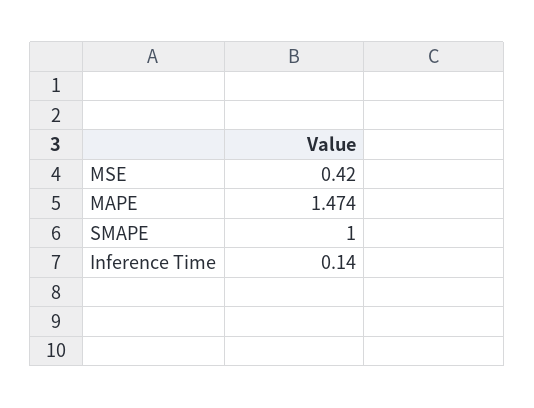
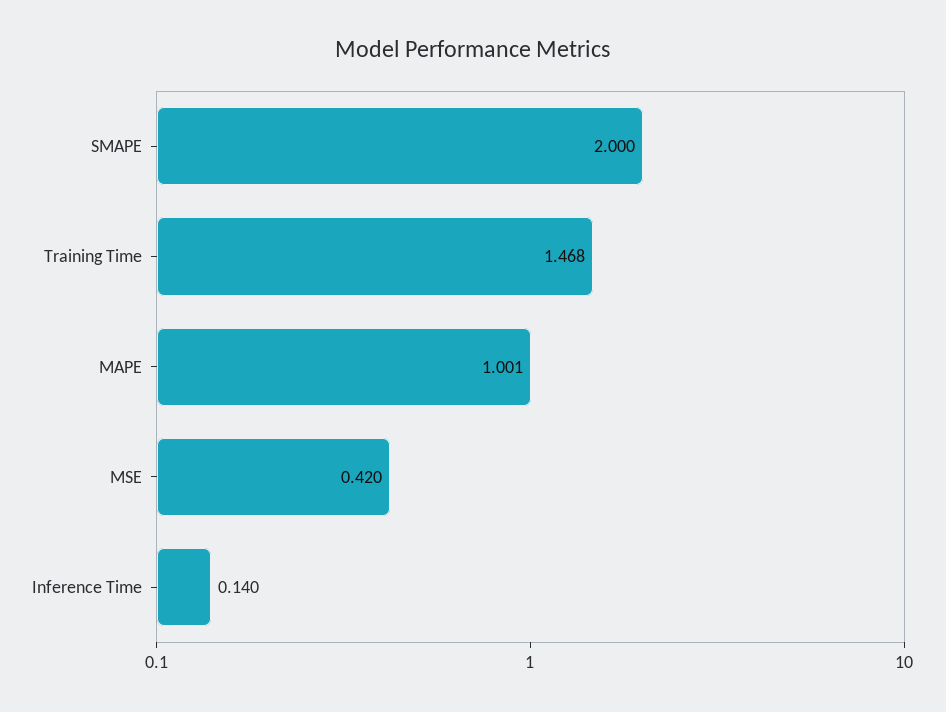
MAPE: 1.474 -> 1.001
SMAPE: 1 -> 2
Training Time: none -> 1.468

